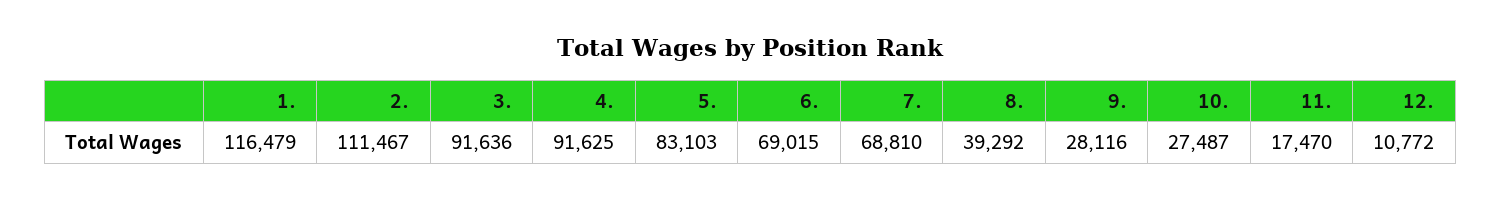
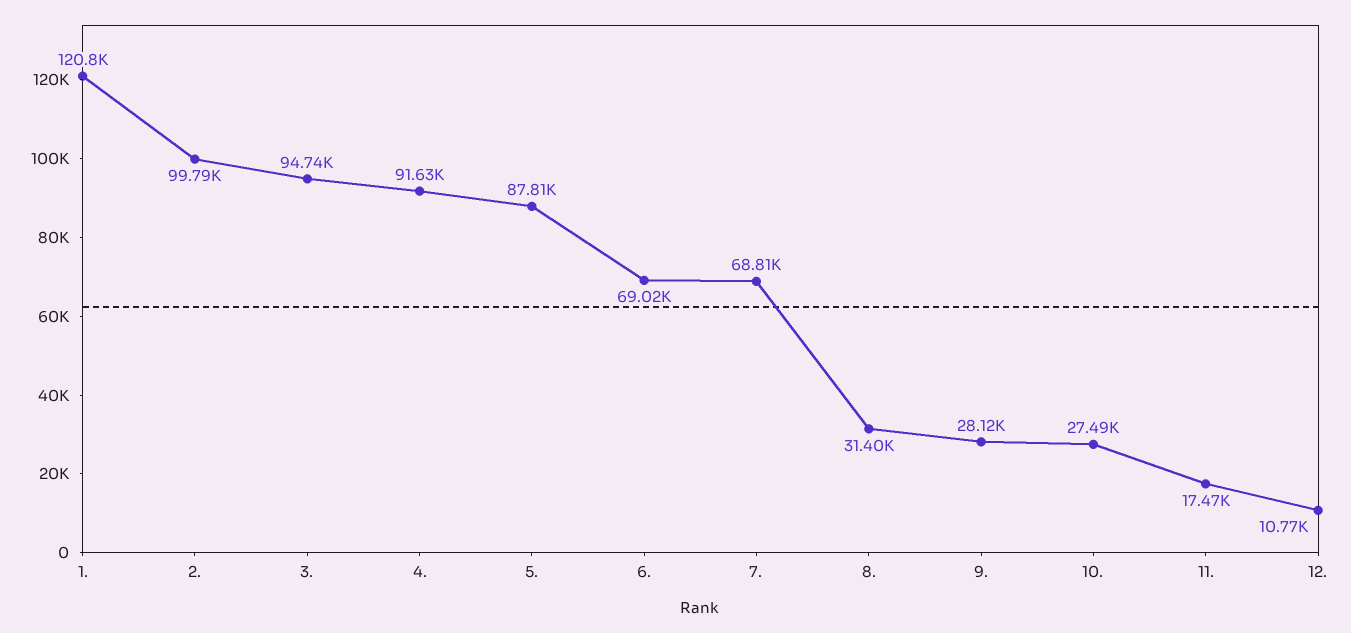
1.: 116479 -> 120800
2.: 111467 -> 99790
3.: 91636 -> 94740
5.: 83103 -> 87810
8.: 39292 -> 31400

